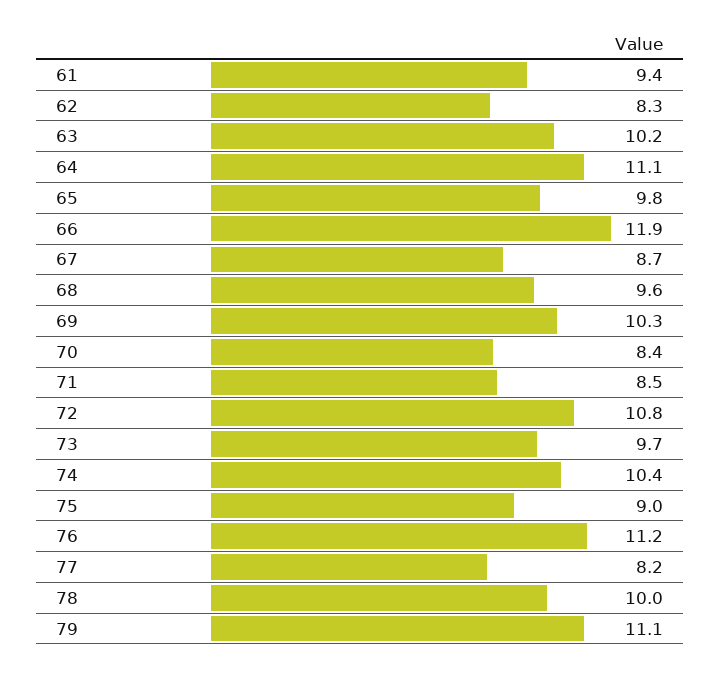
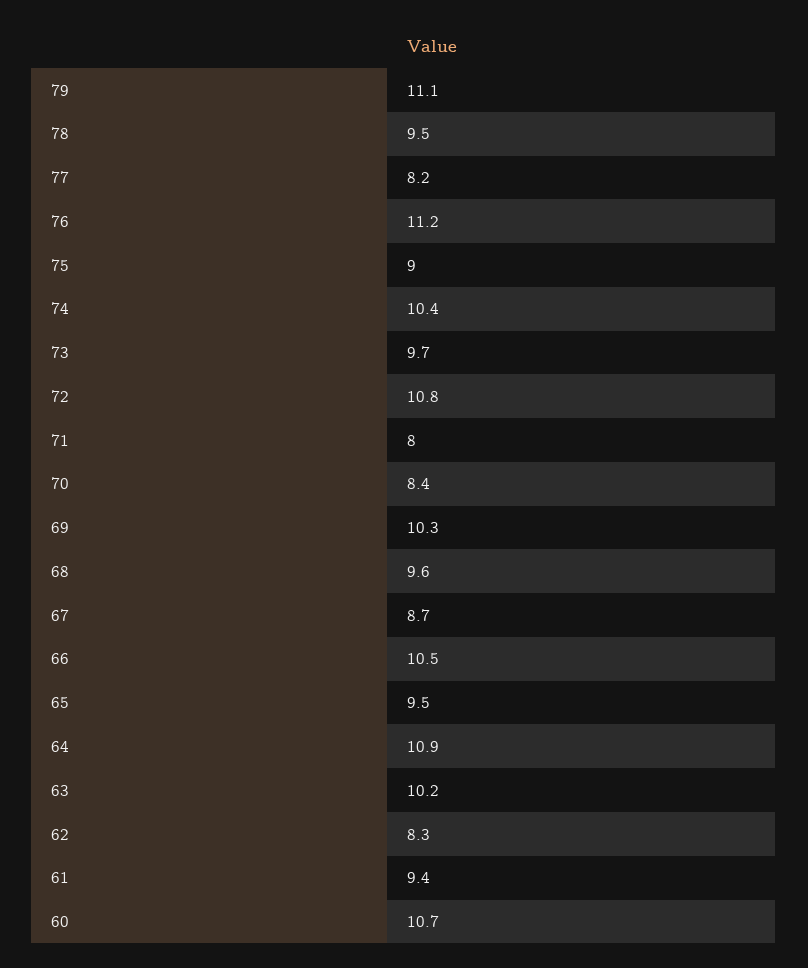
64: 11.1 -> 10.9
65: 9.8 -> 9.5
66: 11.9 -> 10.5
71: 8.5 -> 8
78: 10 -> 9.5
60: none -> 10.7

